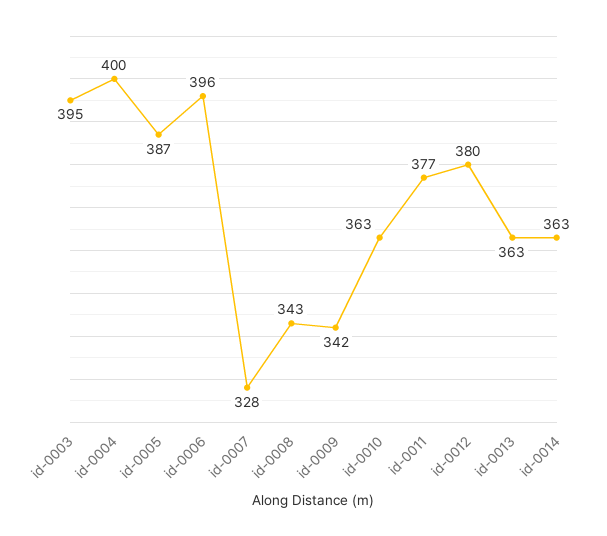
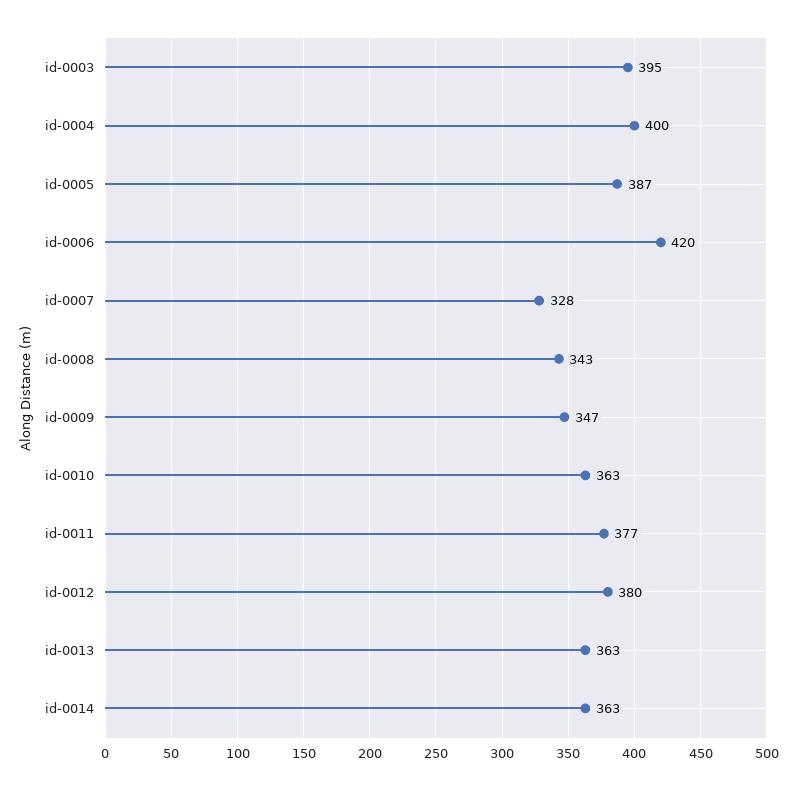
id-0006: 396 -> 420
id-0009: 342 -> 347

